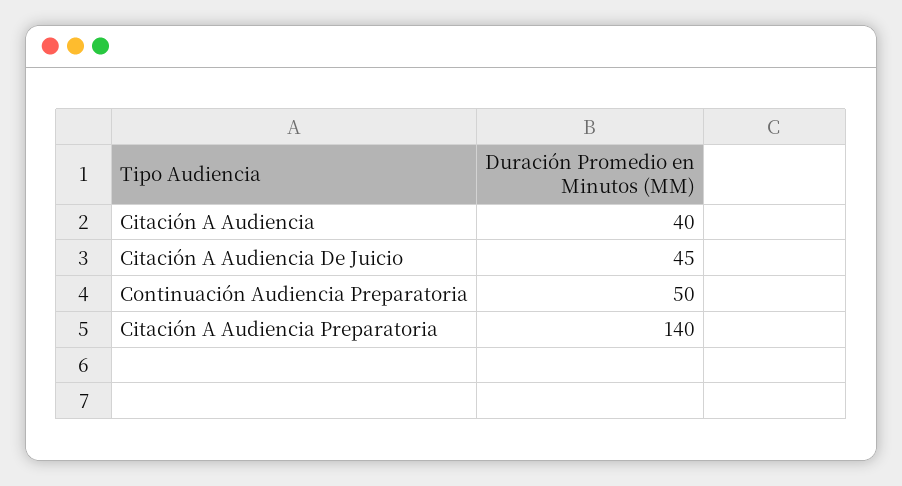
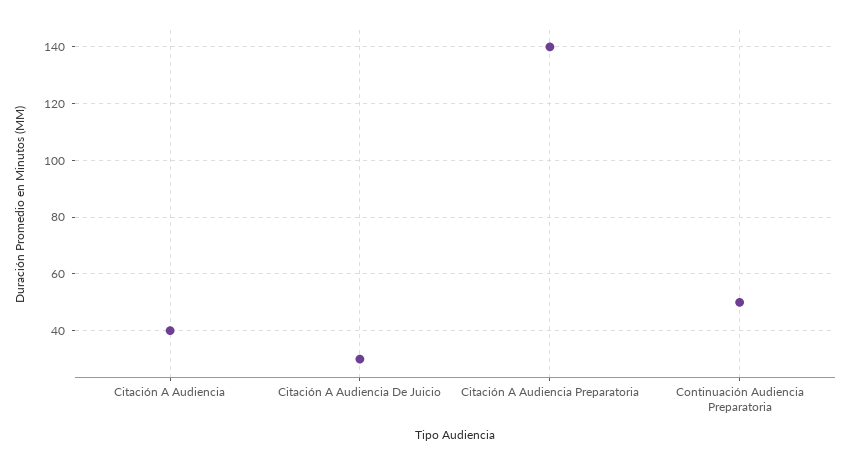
Citación A Audiencia De Juicio: 45 -> 30

